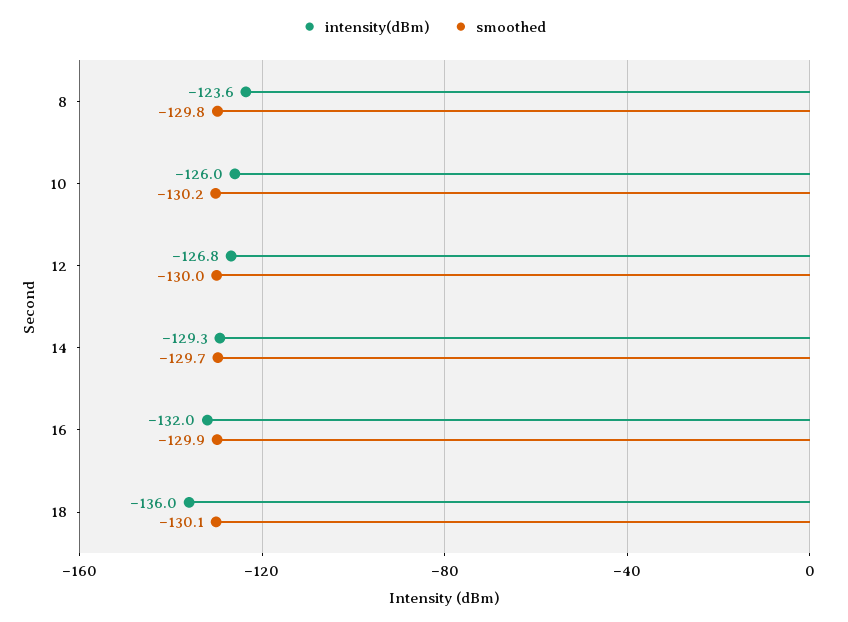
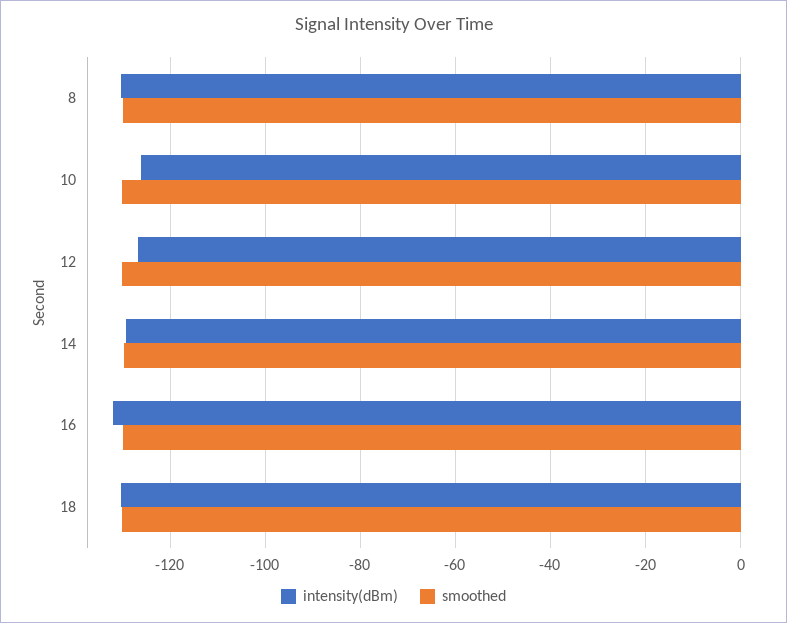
intensity(dBm), 8: -123.6 -> -130
intensity(dBm), 18: -136 -> -130

